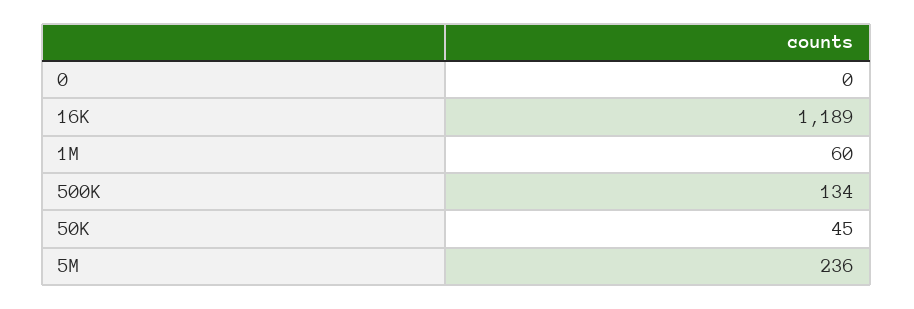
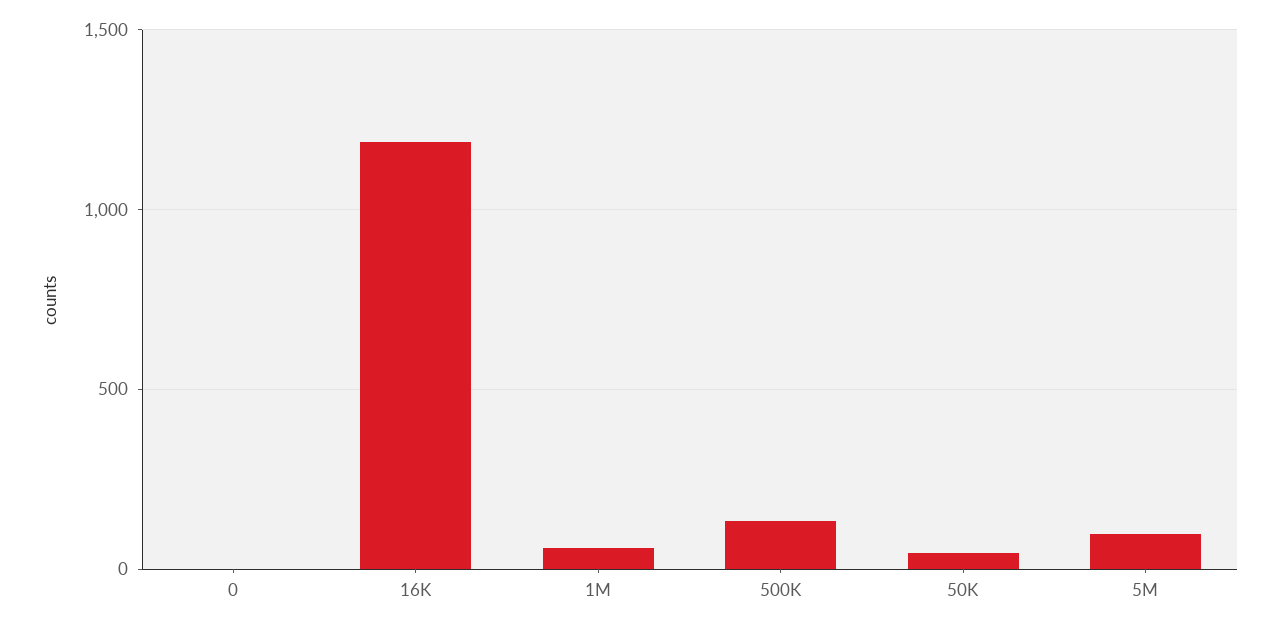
5M: 236 -> 100

